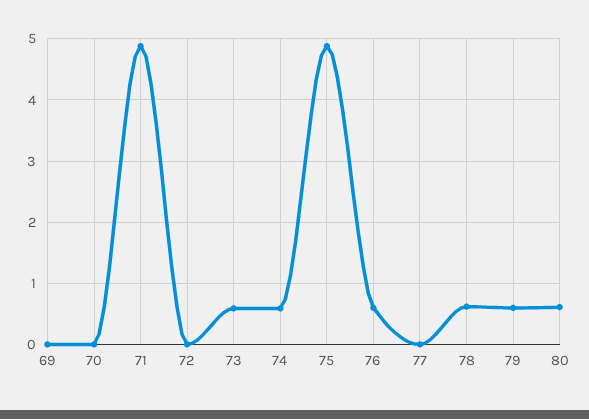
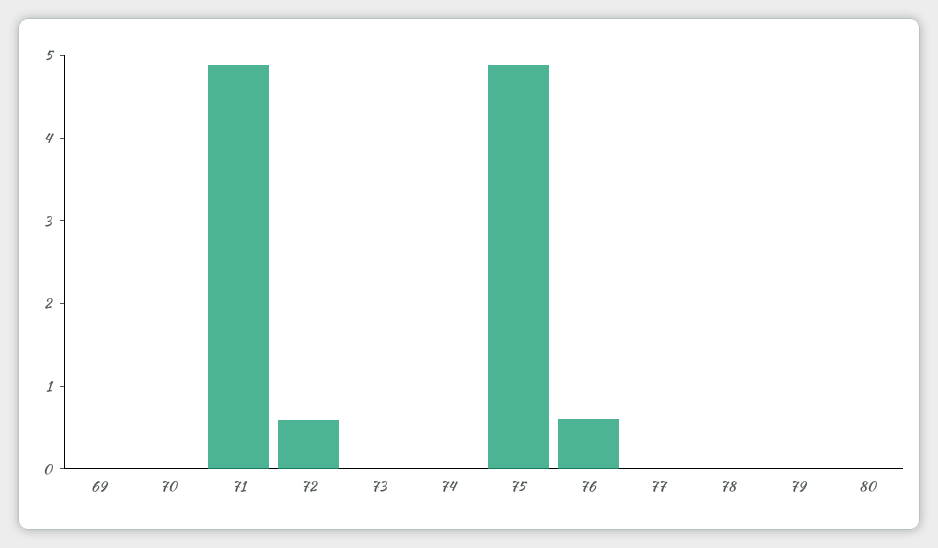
72: 0 -> 0.6
73: 0.6 -> 0
74: 0.6 -> 0
78: 0.6 -> 0
79: 0.6 -> 0
80: 0.6 -> 0

